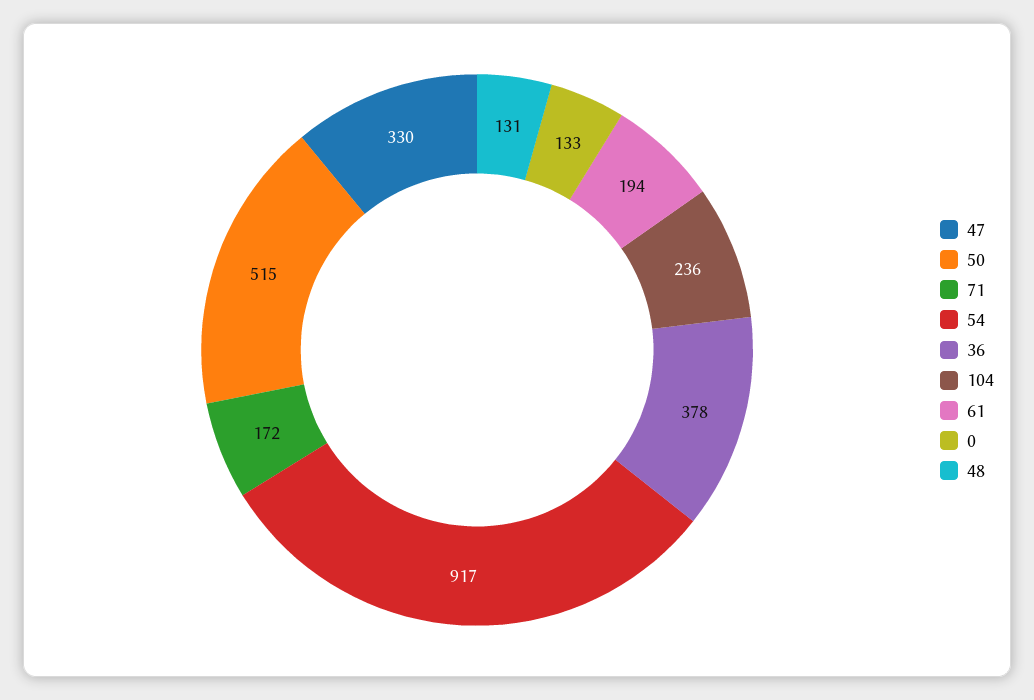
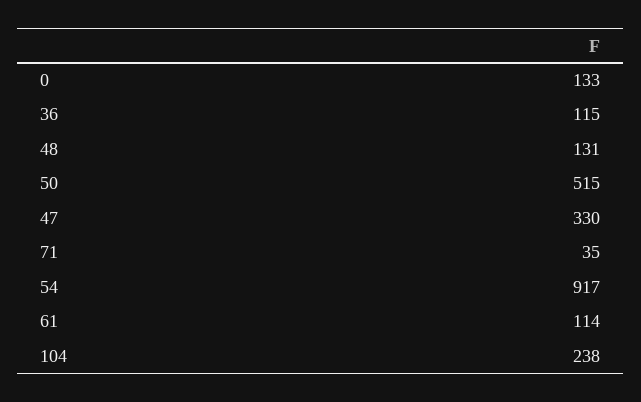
71: 172 -> 35
36: 378 -> 115
104: 236 -> 238
61: 194 -> 114

